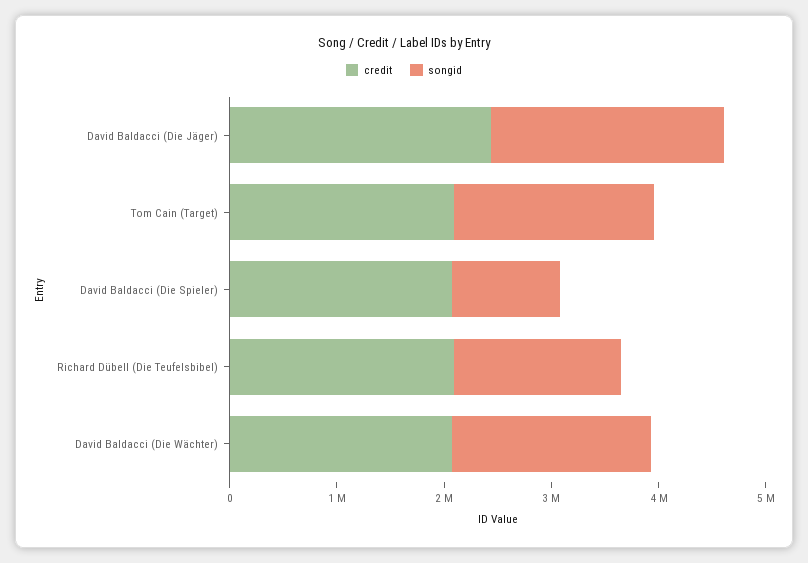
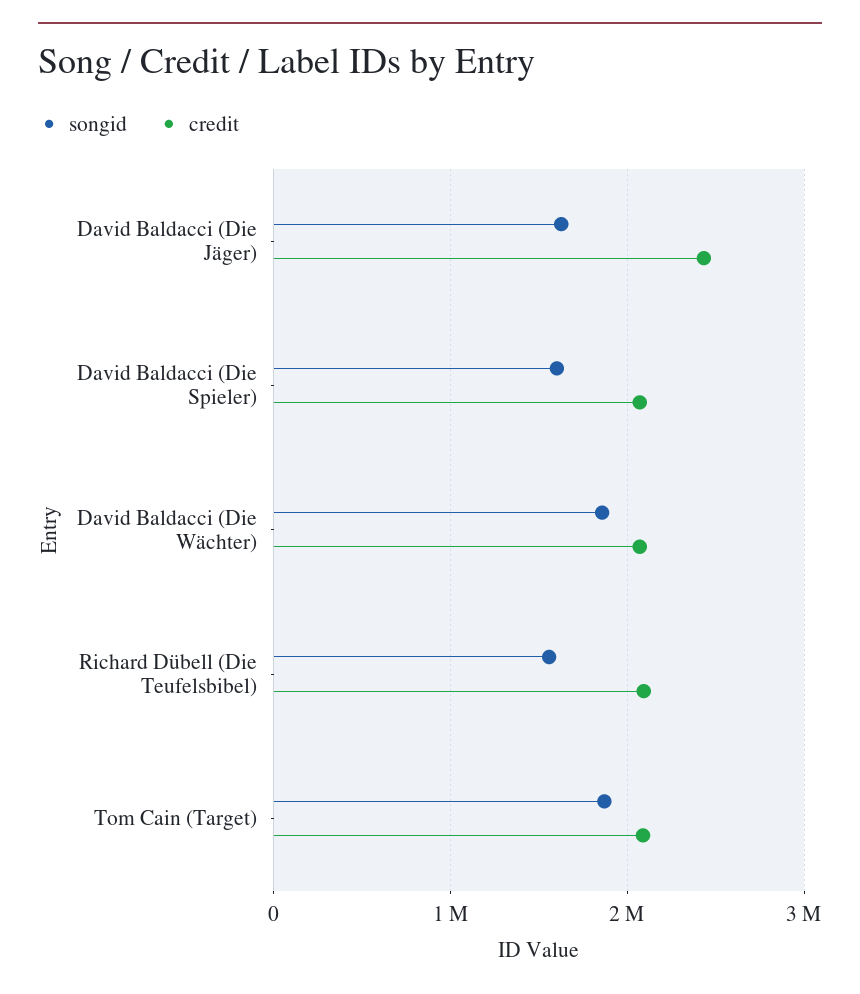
songid, David Baldacci (Die Jäger): 2200000 -> 1600000
songid, David Baldacci (Die Spieler): 1000000 -> 1600000

